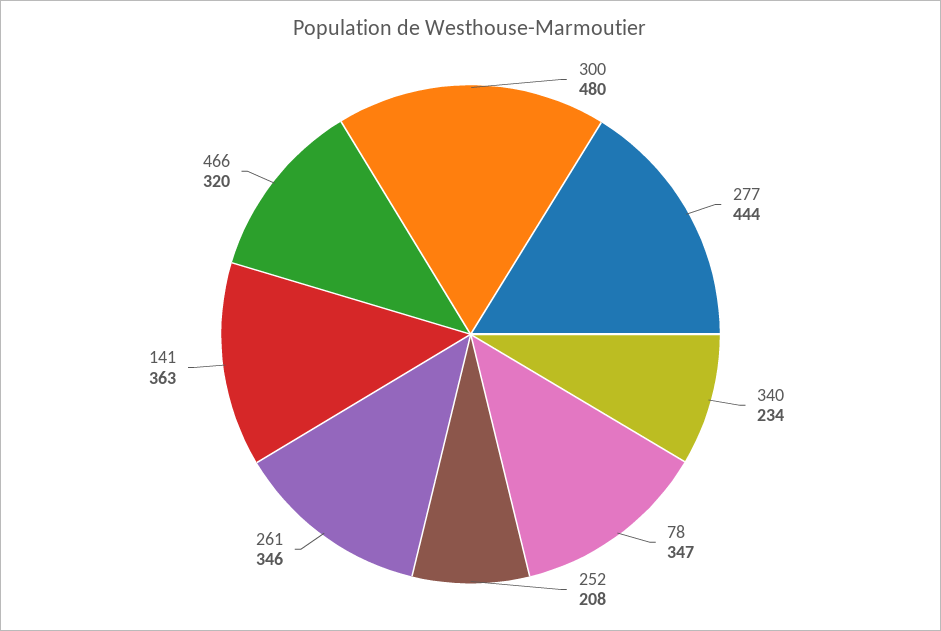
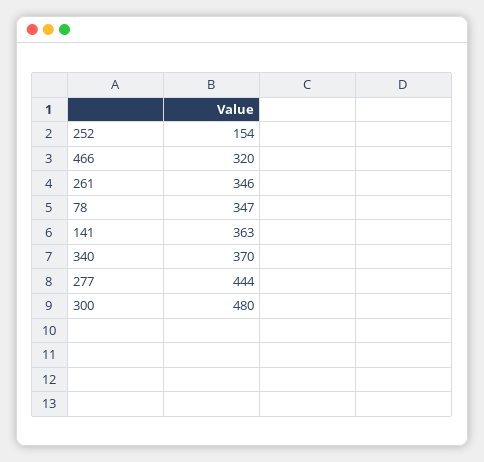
340: 234 -> 370
252: 208 -> 154

